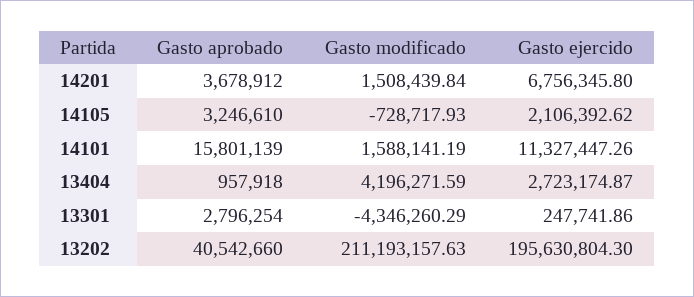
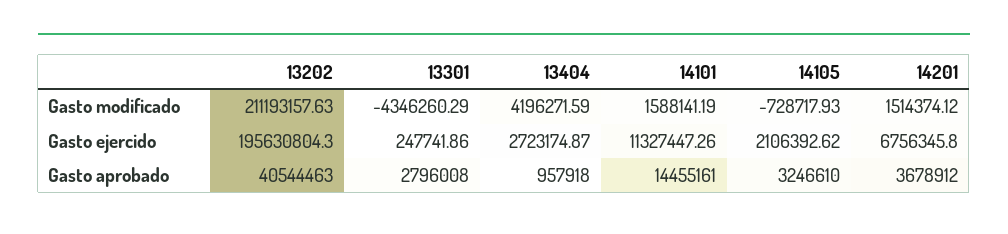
Gasto modificado, 14201: 1508439.84 -> 1514374.12
Gasto aprobado, 14101: 15801139 -> 14455161
Gasto aprobado, 13301: 2796254 -> 2796008
Gasto aprobado, 13202: 40542660 -> 40544463

